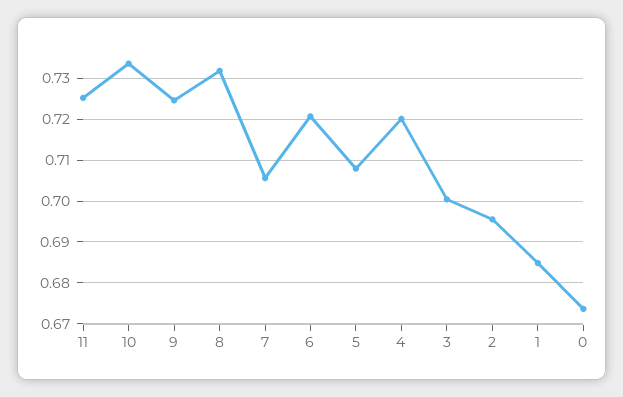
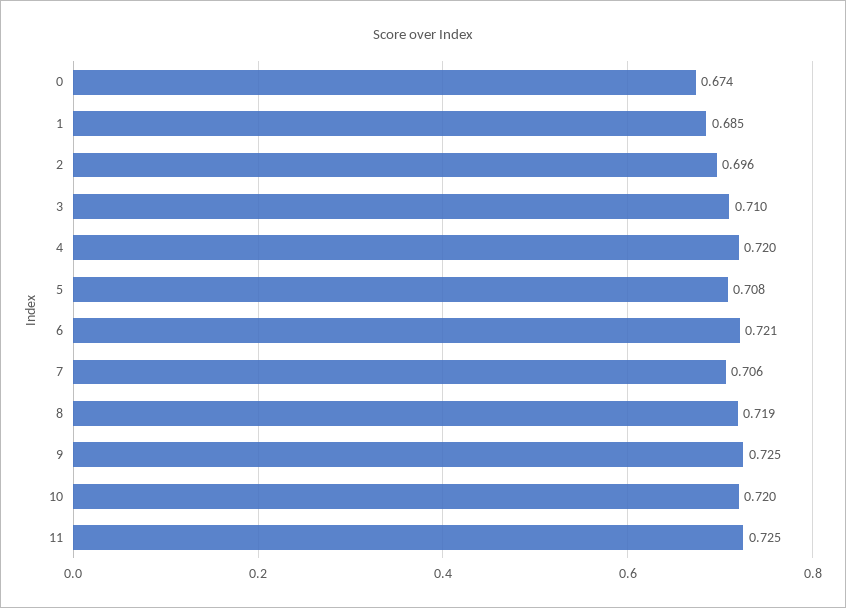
10: 0.734 -> 0.72
8: 0.732 -> 0.719
3: 0.7 -> 0.71

